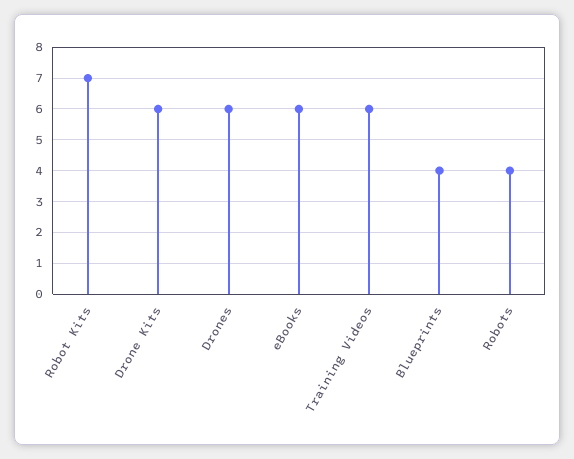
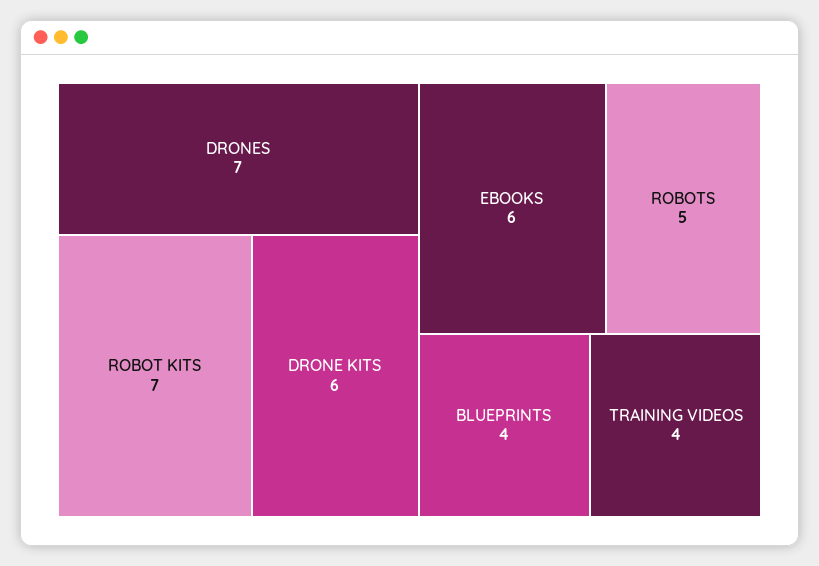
Drones: 6 -> 7
Training Videos: 6 -> 4
Robots: 4 -> 5

